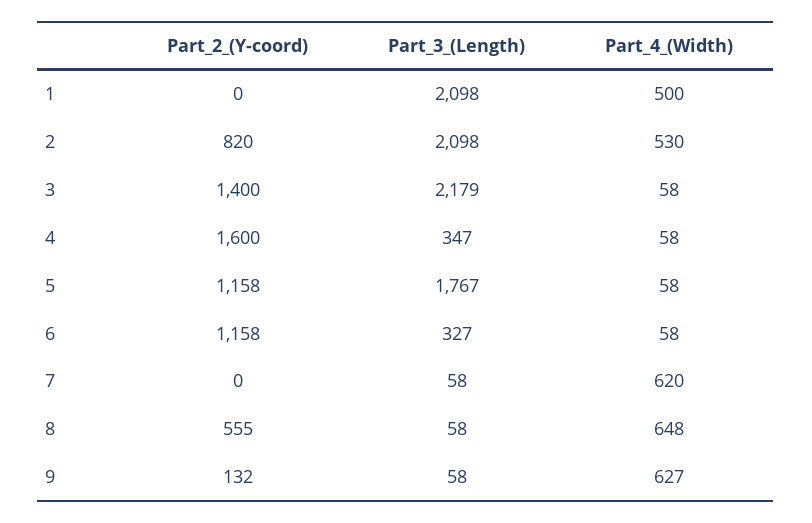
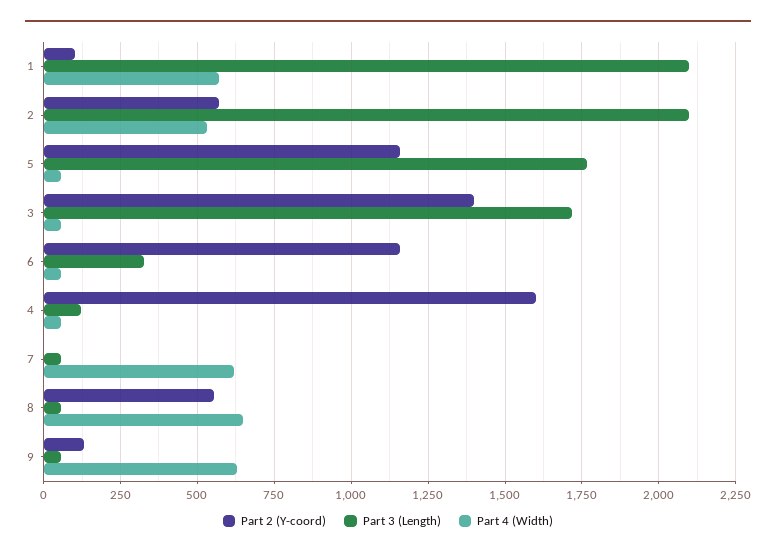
Part_2_(Y-coord), 1: 0 -> 100
Part_4_(Width), 1: 500 -> 575
Part_2_(Y-coord), 2: 820 -> 575
Part_3_(Length), 3: 2179 -> 1725
Part_3_(Length), 4: 347 -> 125

